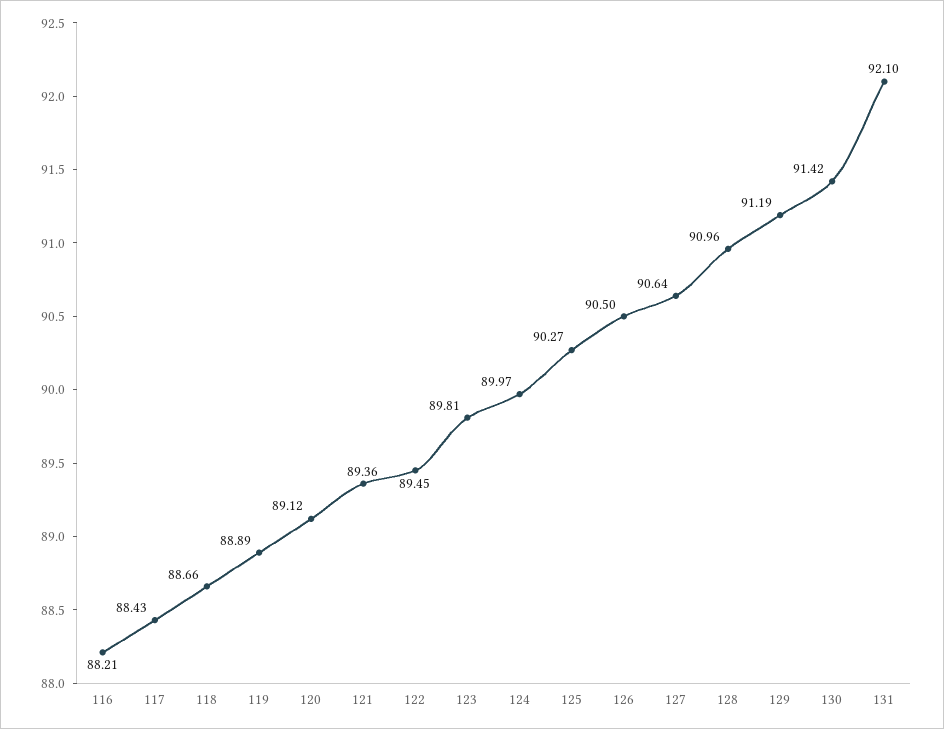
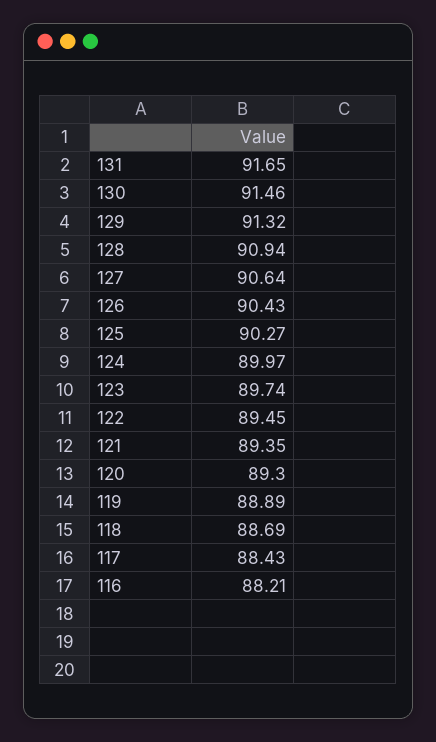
118: 88.66 -> 88.69
120: 89.12 -> 89.3
121: 89.36 -> 89.35
123: 89.81 -> 89.74
126: 90.5 -> 90.43
128: 90.96 -> 90.94
129: 91.19 -> 91.32
130: 91.42 -> 91.46
131: 92.1 -> 91.65

